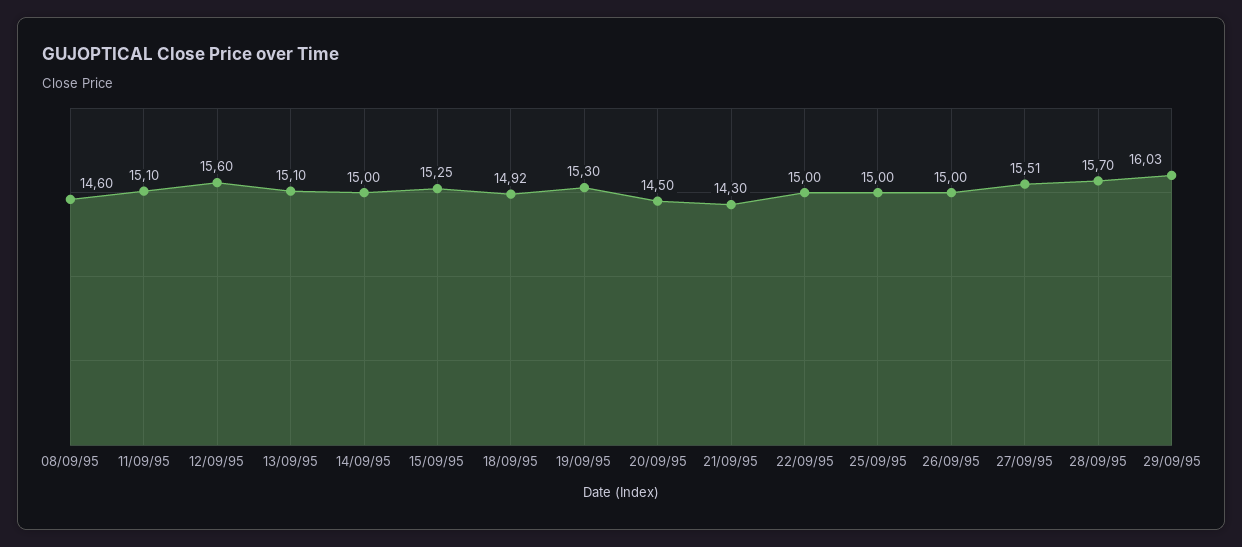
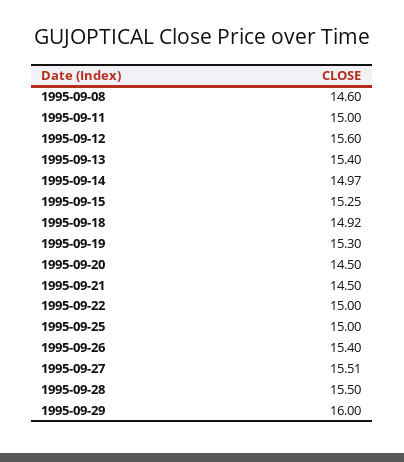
11/09/95: 15.1 -> 15
13/09/95: 15.1 -> 15.4
14/09/95: 15 -> 14.97
21/09/95: 14.3 -> 14.5
26/09/95: 15 -> 15.4
28/09/95: 15.7 -> 15.5
29/09/95: 16.03 -> 16

